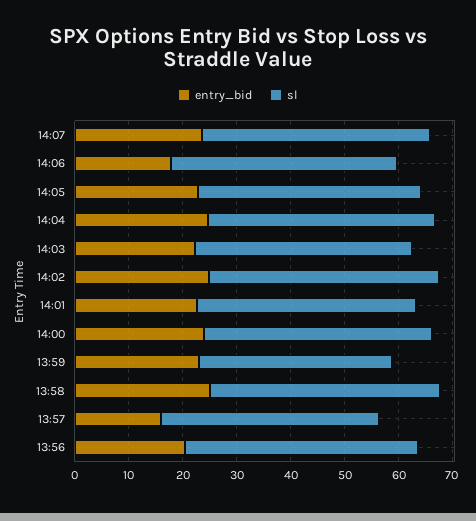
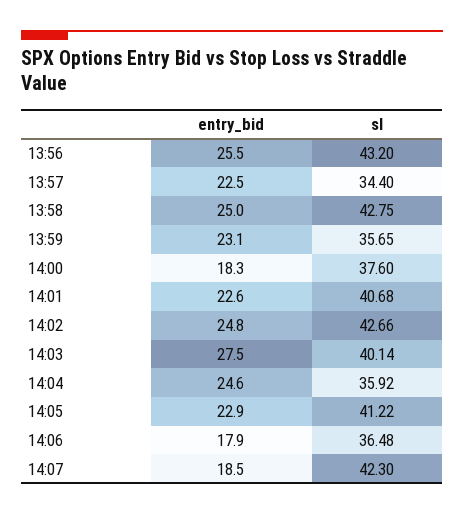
entry_bid, 14:07: 24 -> 18.5
sl, 14:06: 42 -> 36.48
sl, 14:04: 42 -> 35.92
entry_bid, 14:03: 22 -> 27.5
entry_bid, 14:00: 24 -> 18.3
sl, 14:00: 42 -> 37.6
entry_bid, 13:57: 16 -> 22.5
sl, 13:57: 40 -> 34.4
entry_bid, 13:56: 20 -> 25.5

